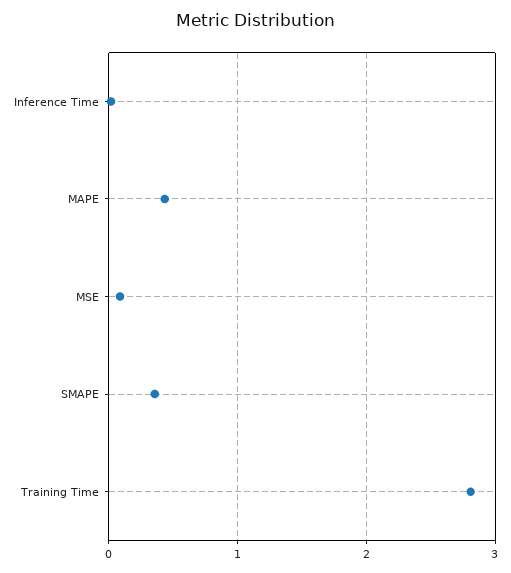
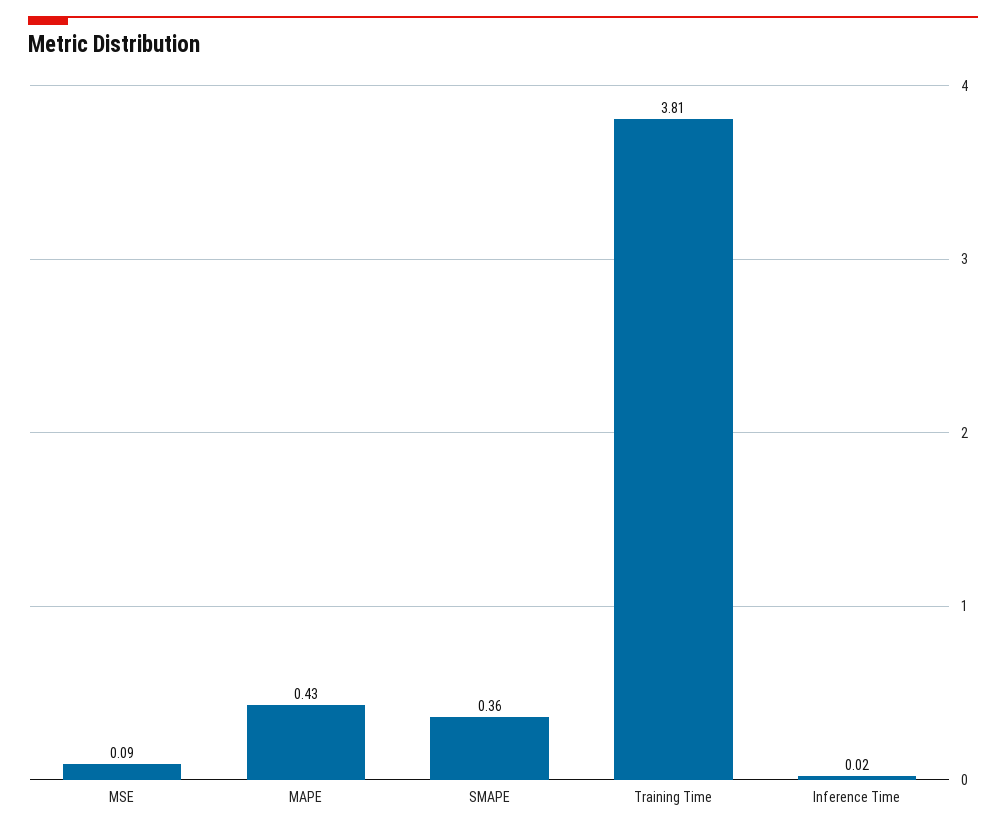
Training Time: 2.8 -> 3.81

